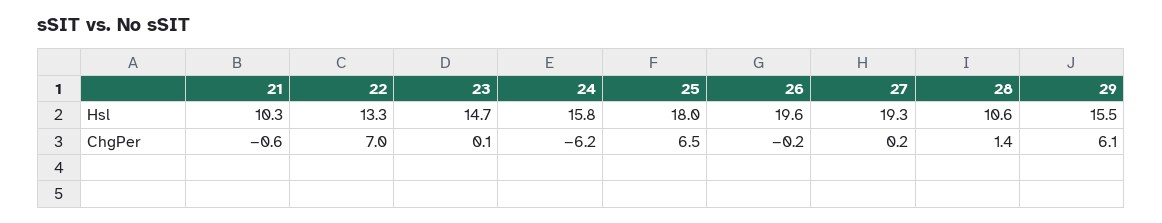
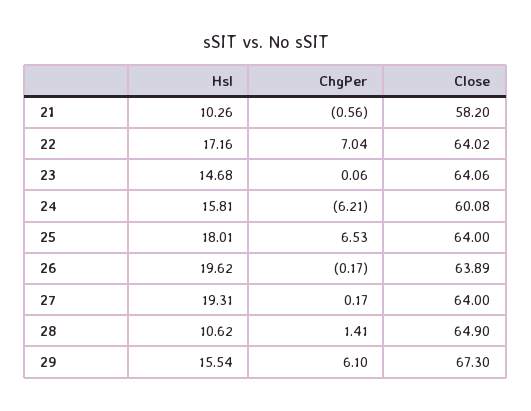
22, Hsl: 13.3 -> 17.16
21, Close: none -> 58.2
22, Close: none -> 64.02
23, Close: none -> 64.06
24, Close: none -> 60.08
25, Close: none -> 64
26, Close: none -> 63.89
27, Close: none -> 64
28, Close: none -> 64.9
29, Close: none -> 67.3

